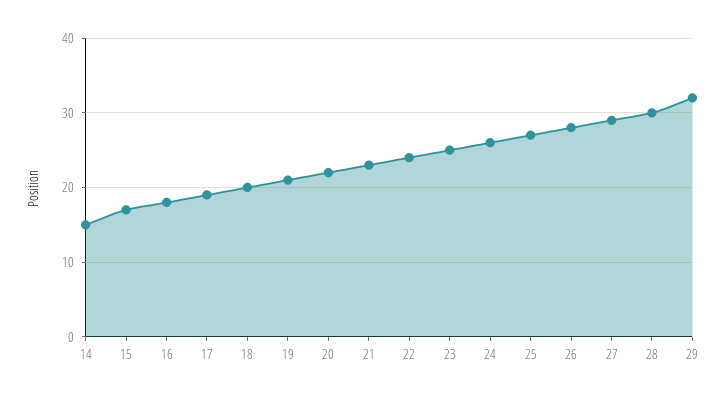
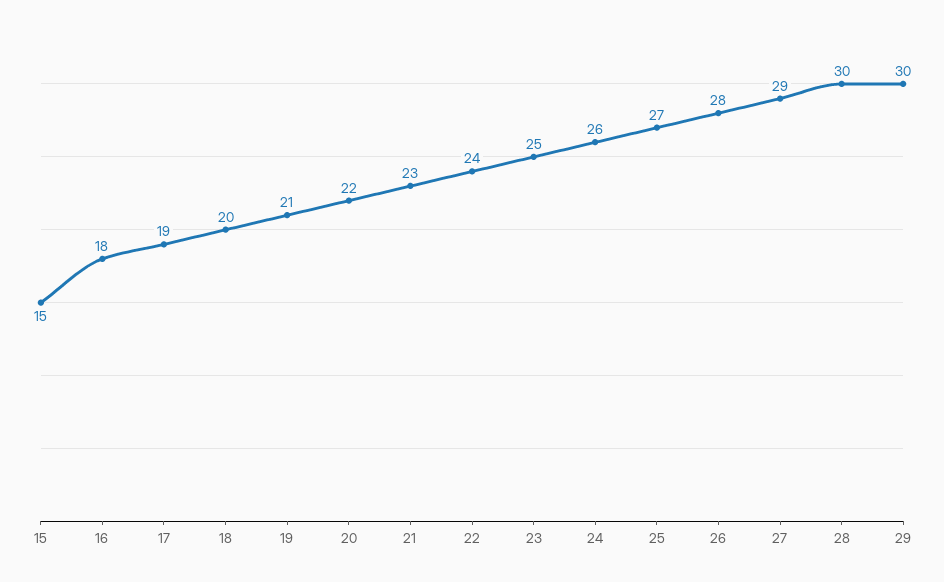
14: 15 -> none
15: 17 -> 15
29: 32 -> 30

